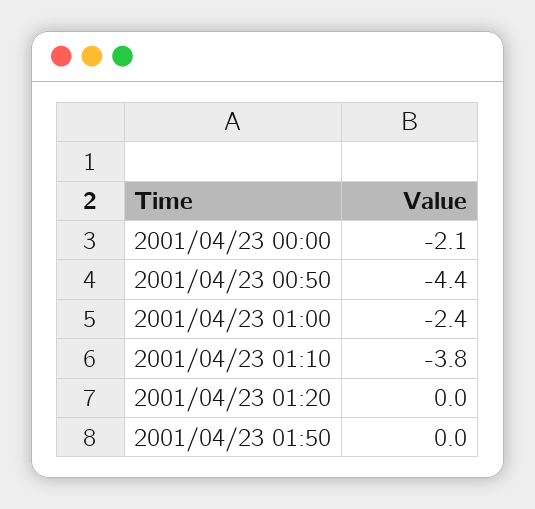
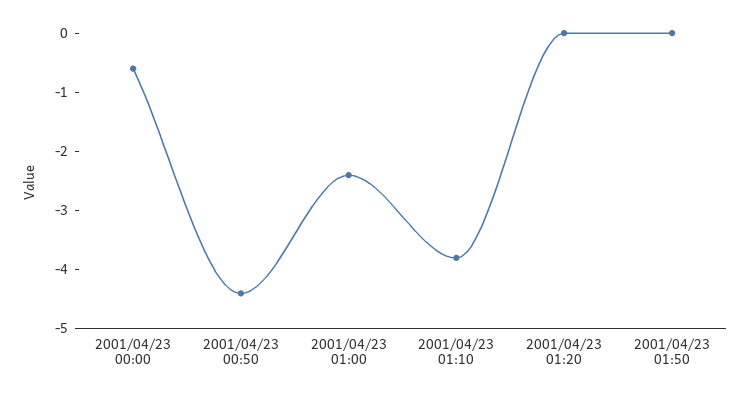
2001/04/23 00:00: -2.1 -> -0.5

